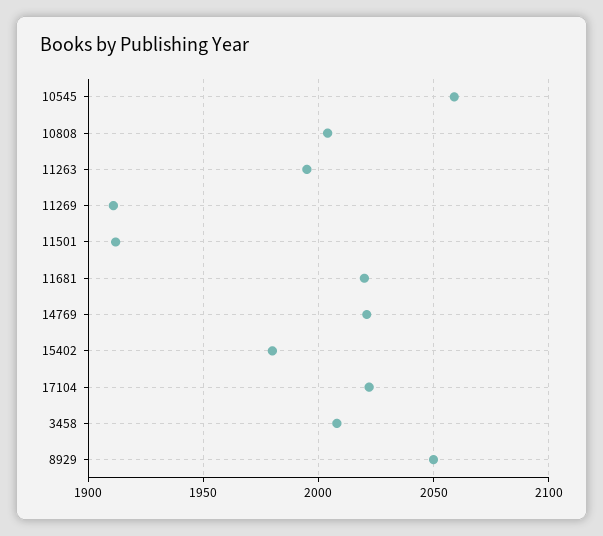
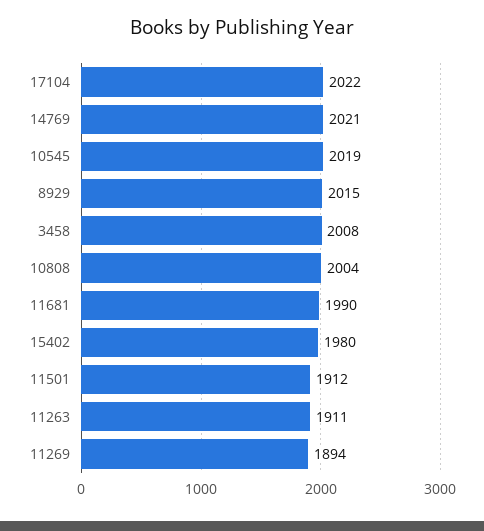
10545: 2060 -> 2019
11263: 1995 -> 1911
11269: 1910 -> 1894
11681: 2020 -> 1990
8929: 2050 -> 2015

